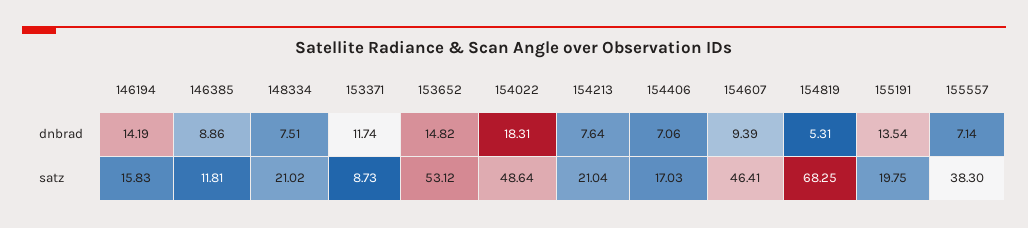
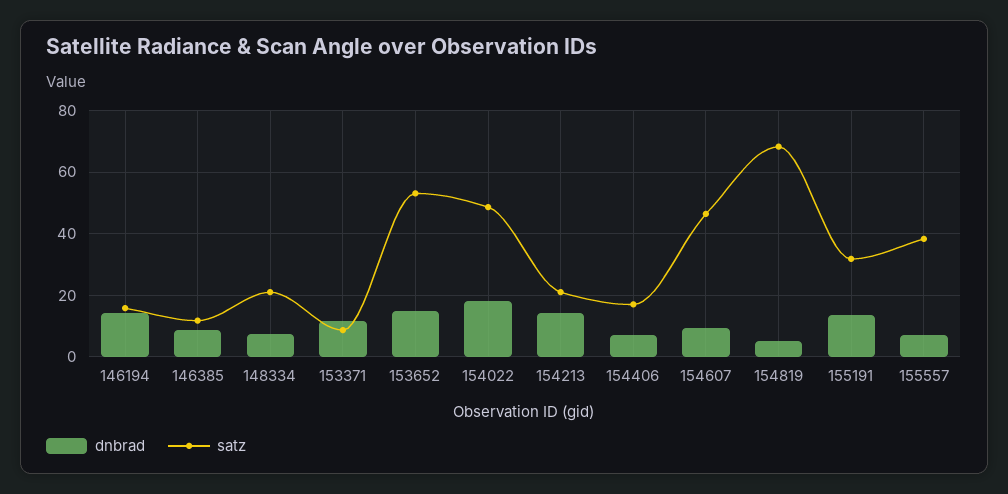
dnbrad, 154213: 7.64 -> 14
satz, 155191: 19.75 -> 32

